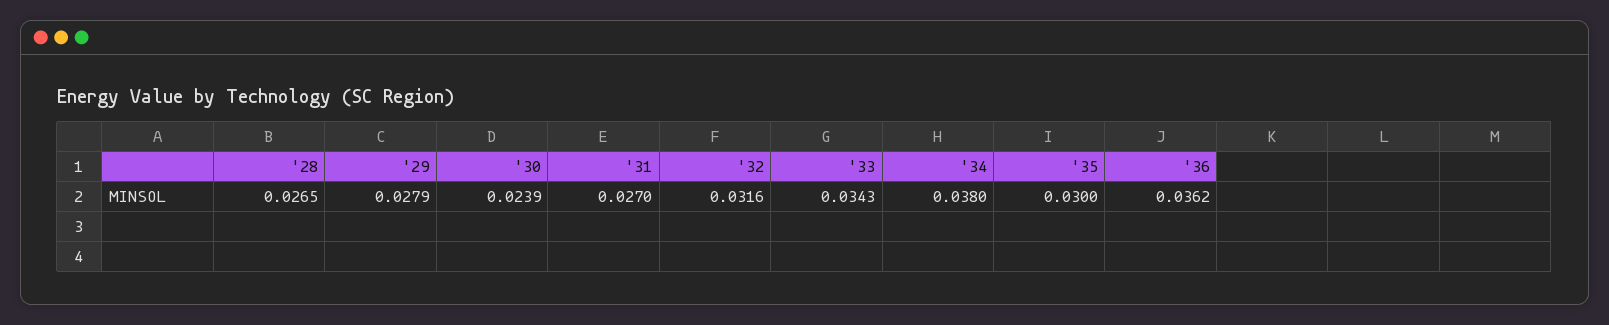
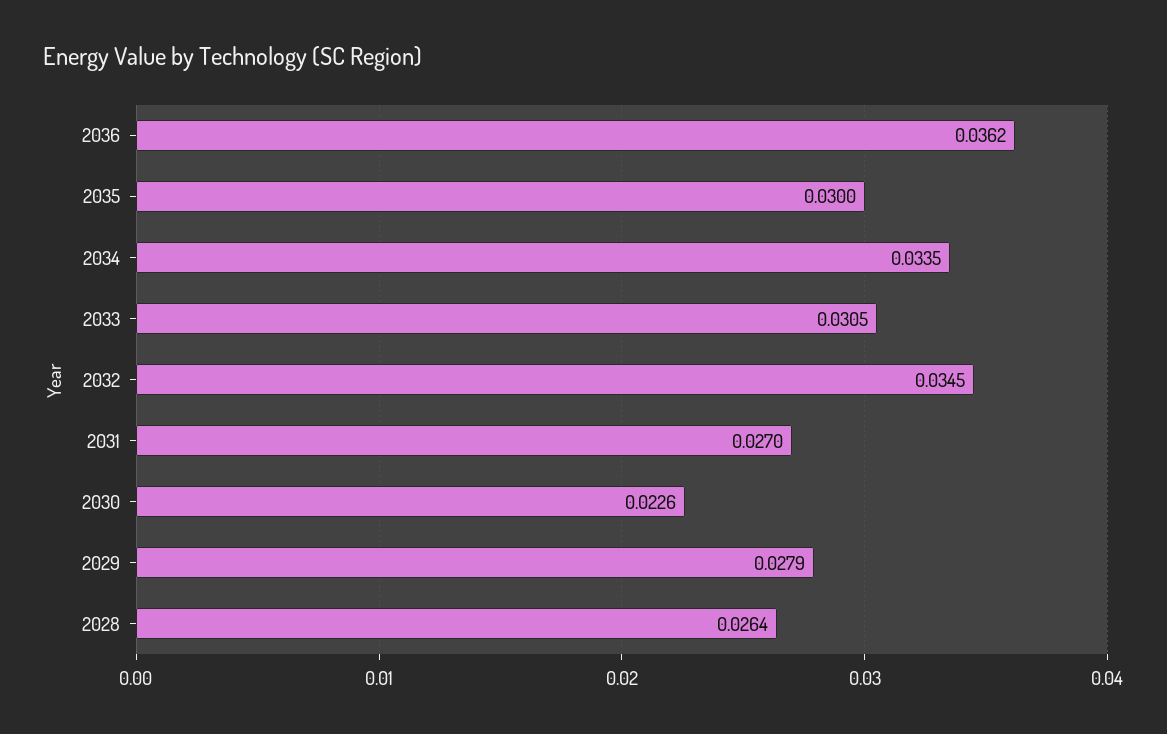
'28: 0.0265 -> 0.0264
'30: 0.0239 -> 0.0226
'32: 0.0316 -> 0.0345
'33: 0.0343 -> 0.0305
'34: 0.038 -> 0.0335

